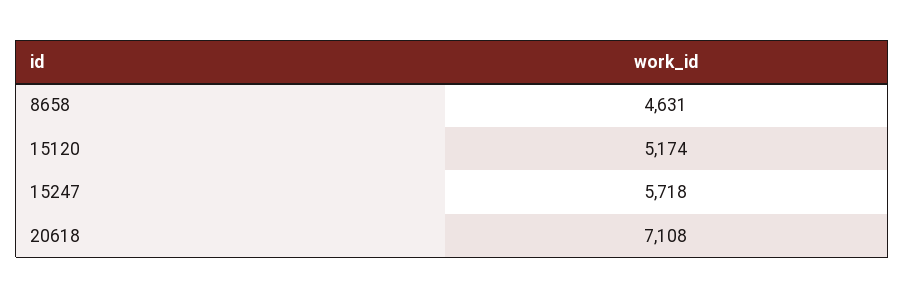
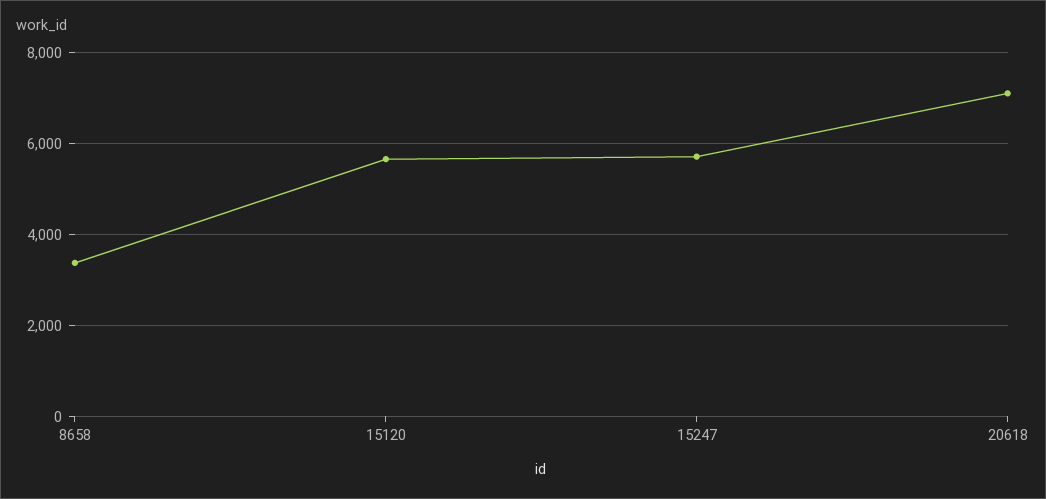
8658: 4631 -> 3400
15120: 5174 -> 5600

